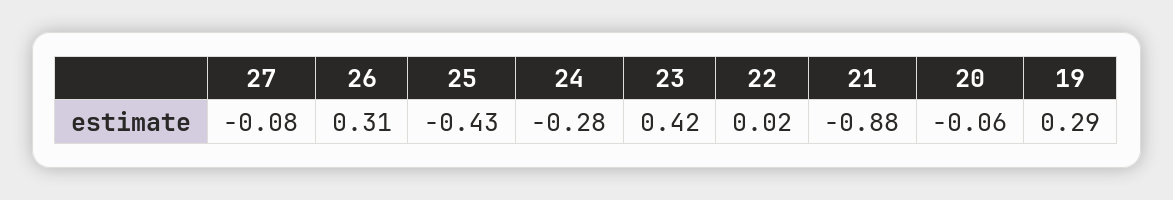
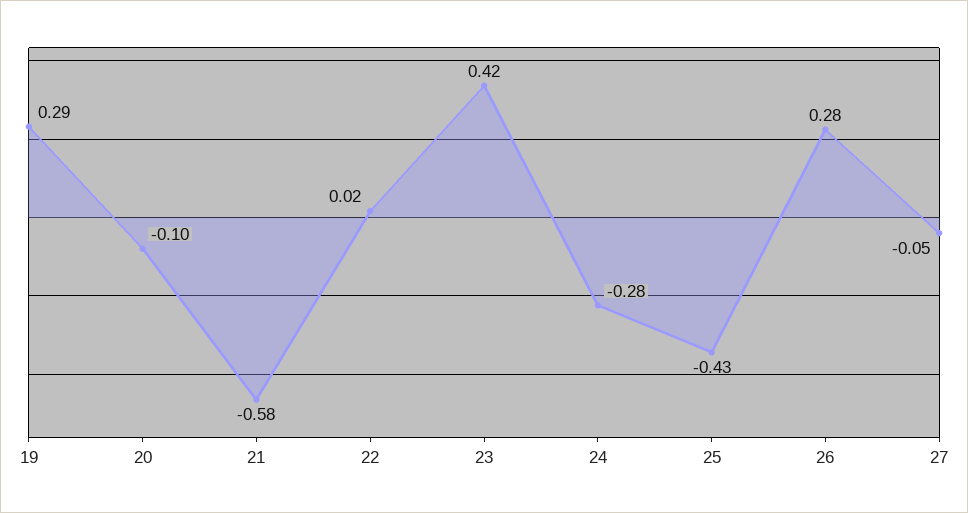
27: -0.08 -> -0.05
26: 0.31 -> 0.28
21: -0.88 -> -0.58
20: -0.06 -> -0.1

